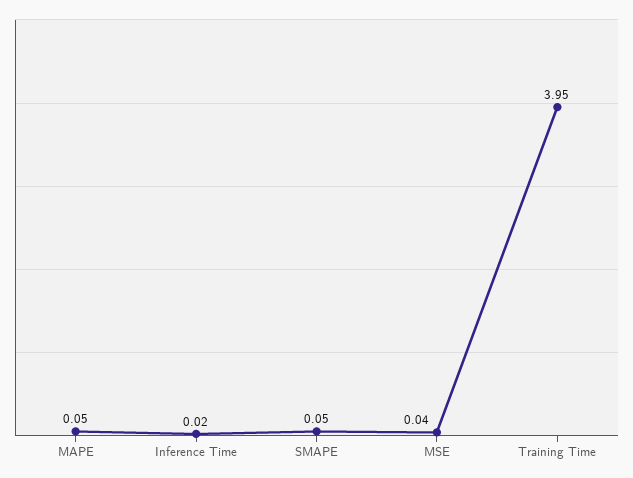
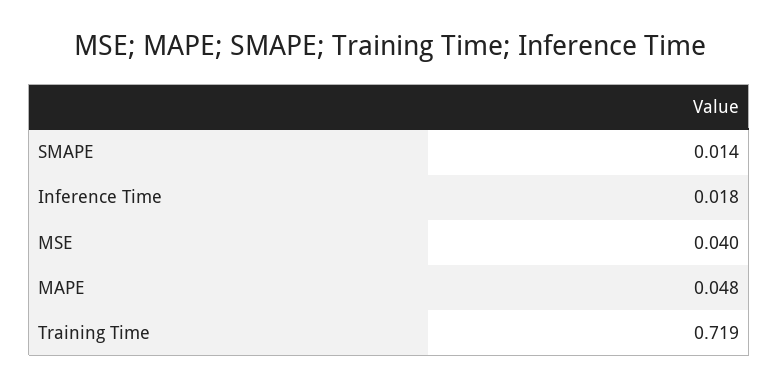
SMAPE: 0.05 -> 0.014
Training Time: 3.95 -> 0.719

